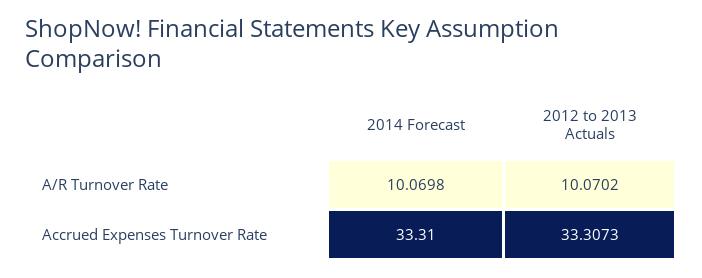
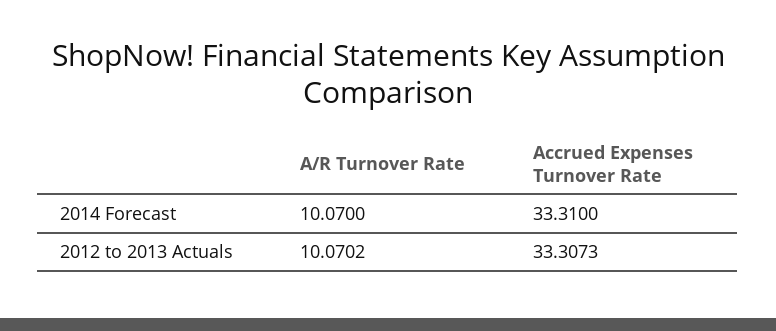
2014 Forecast, A/R Turnover Rate: 10.0698 -> 10.07

